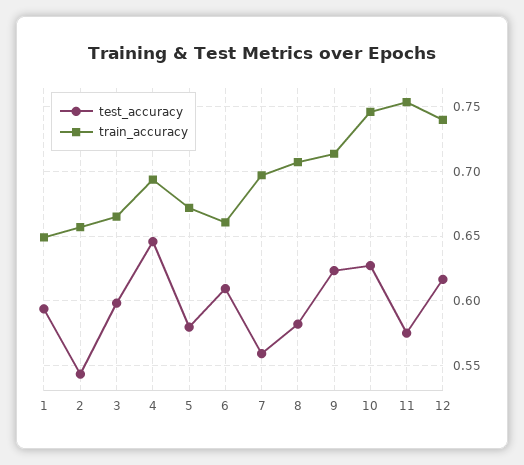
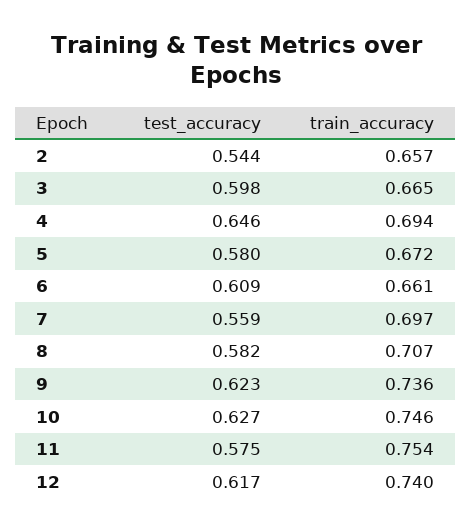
test_accuracy, 1: 0.595 -> none
train_accuracy, 1: 0.65 -> none
train_accuracy, 9: 0.715 -> 0.736

